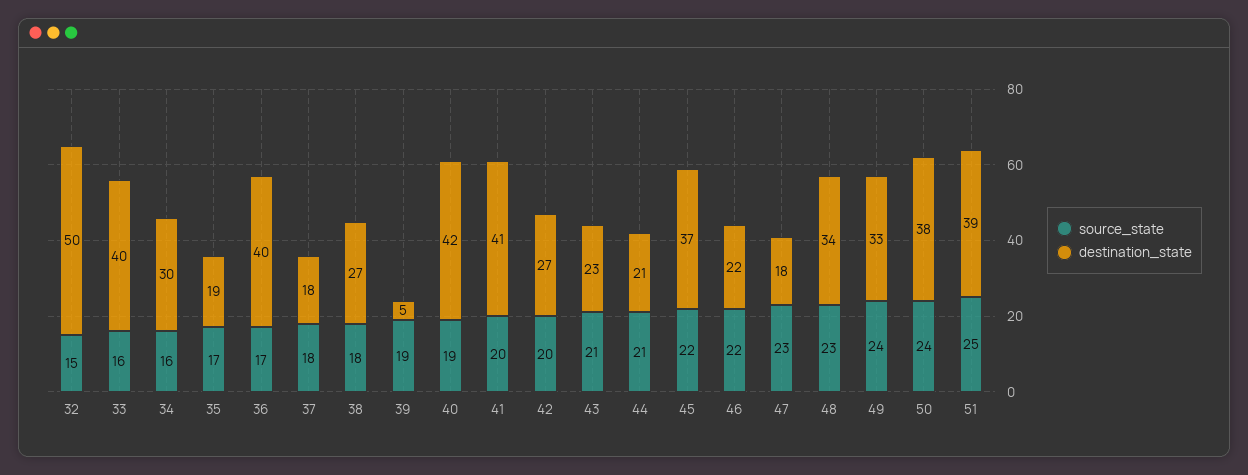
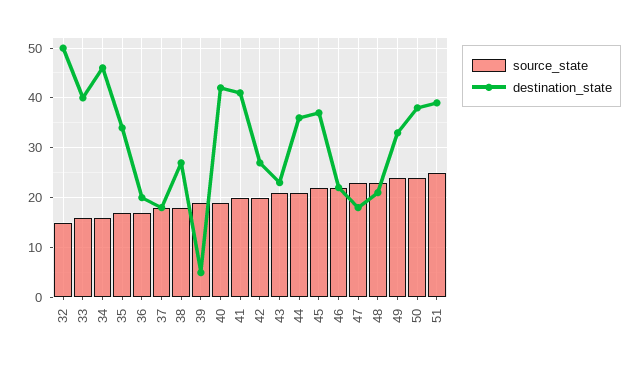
destination_state, 34: 30 -> 45
destination_state, 35: 19 -> 35
destination_state, 36: 40 -> 20
destination_state, 44: 21 -> 35
destination_state, 48: 34 -> 20

